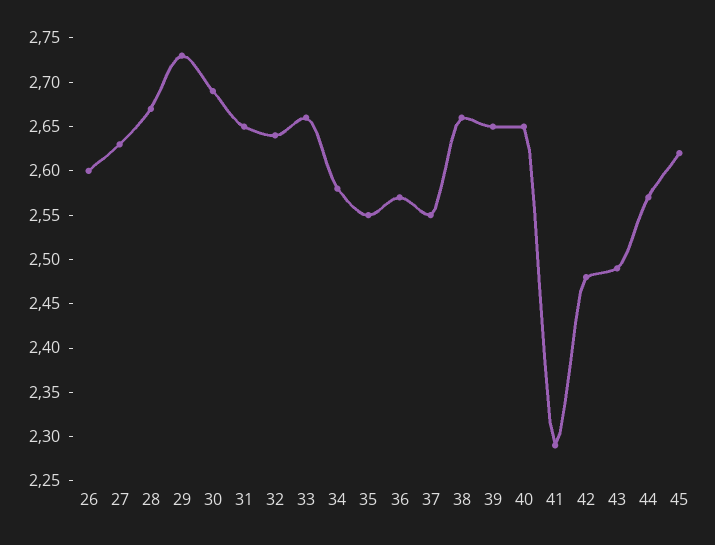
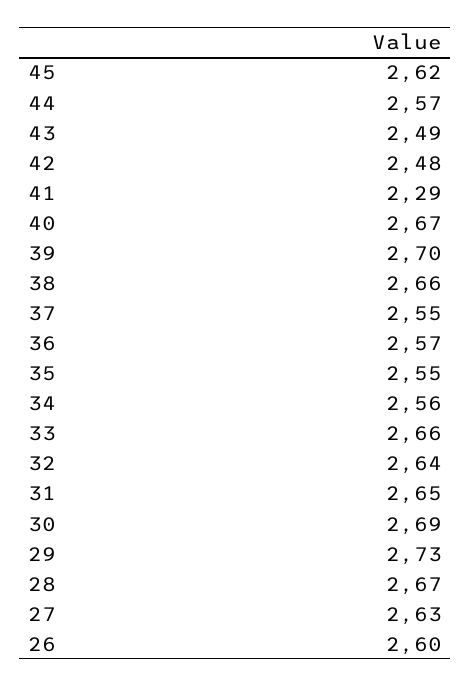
34: 2.58 -> 2.56
39: 2.65 -> 2.7
40: 2.65 -> 2.67

